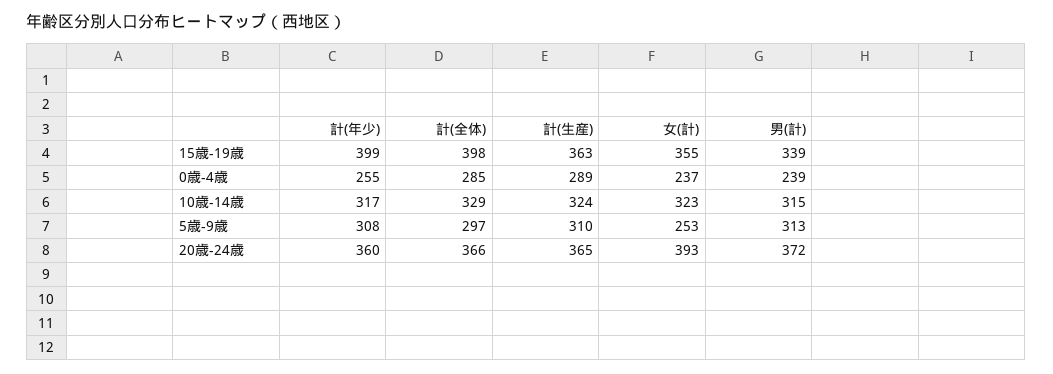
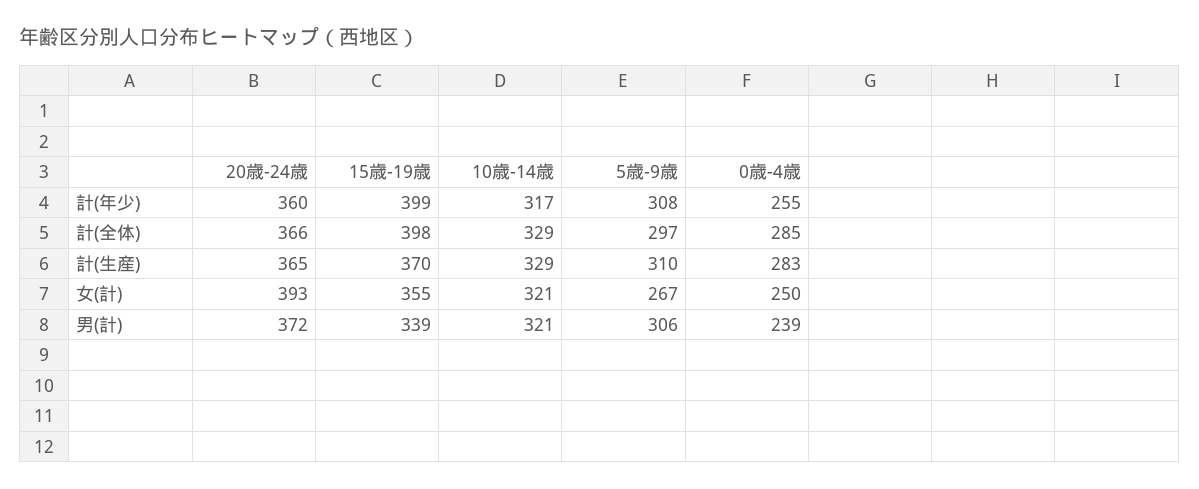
計(生産), 15歳-19歳: 363 -> 370
計(生産), 0歳-4歳: 289 -> 283
女(計), 0歳-4歳: 237 -> 250
計(生産), 10歳-14歳: 324 -> 329
女(計), 10歳-14歳: 323 -> 321
男(計), 10歳-14歳: 315 -> 321
女(計), 5歳-9歳: 253 -> 267
男(計), 5歳-9歳: 313 -> 306

